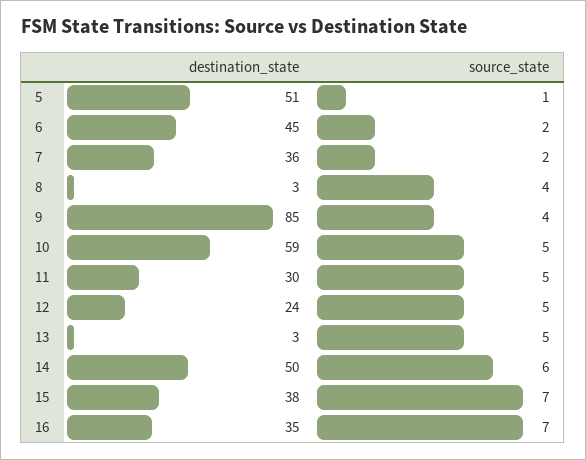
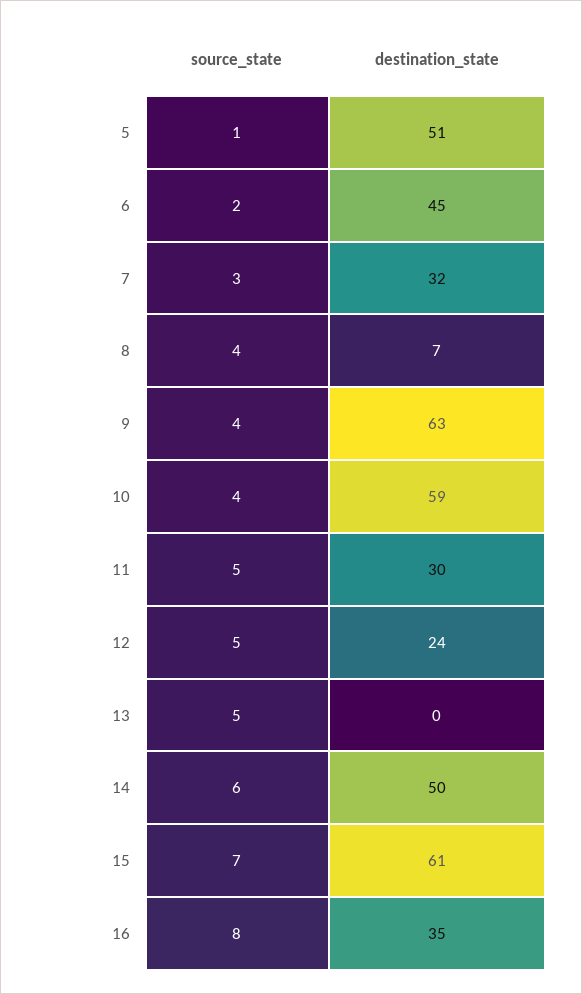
destination_state, 7: 36 -> 32
source_state, 7: 2 -> 3
destination_state, 8: 3 -> 7
destination_state, 9: 85 -> 63
source_state, 10: 5 -> 4
destination_state, 13: 3 -> 0
destination_state, 15: 38 -> 61
source_state, 16: 7 -> 8

